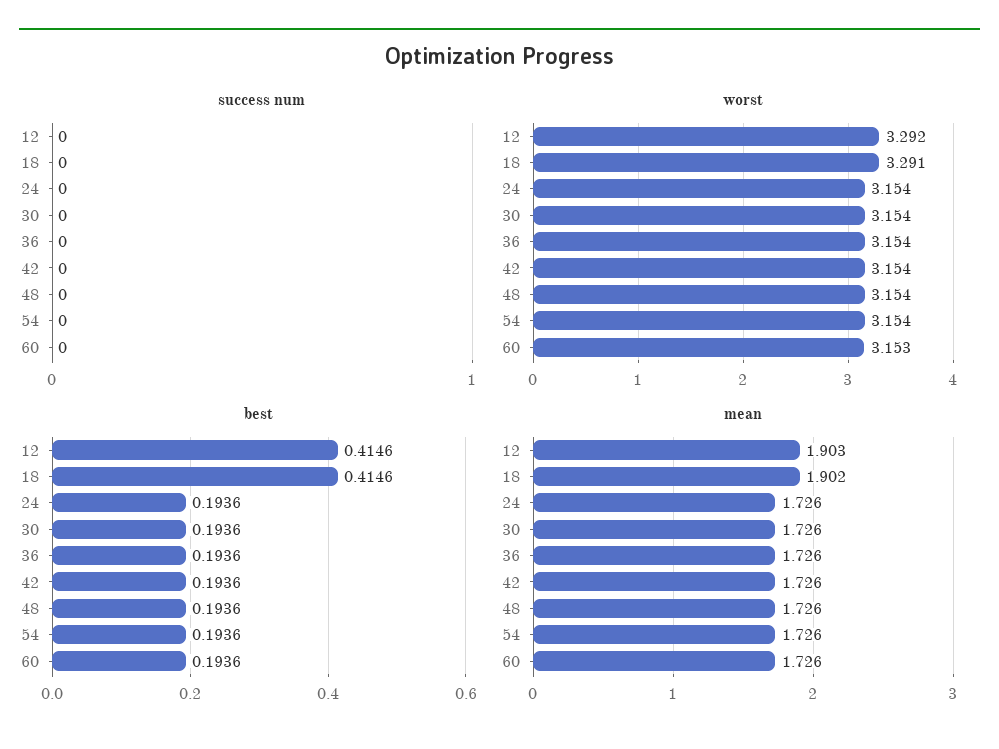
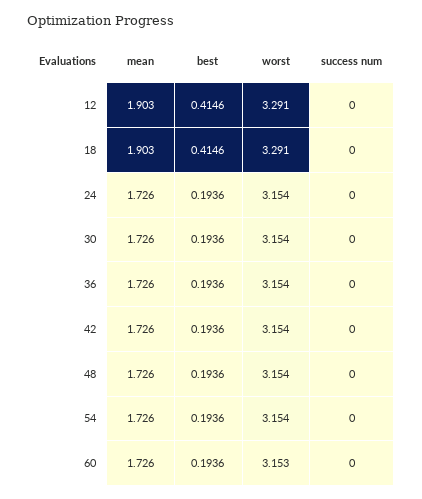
worst, 12: 3.292 -> 3.291
mean, 18: 1.902 -> 1.903

